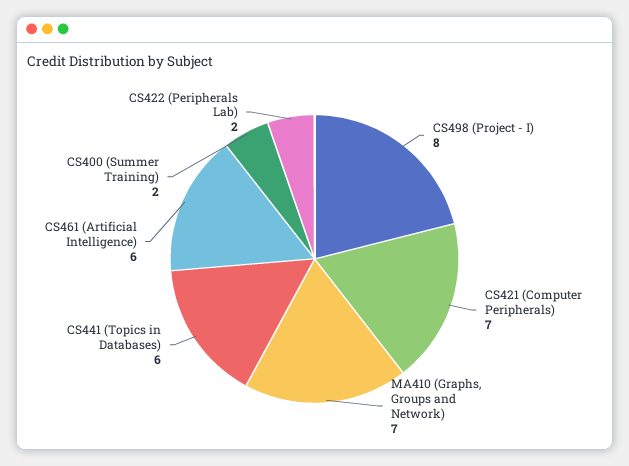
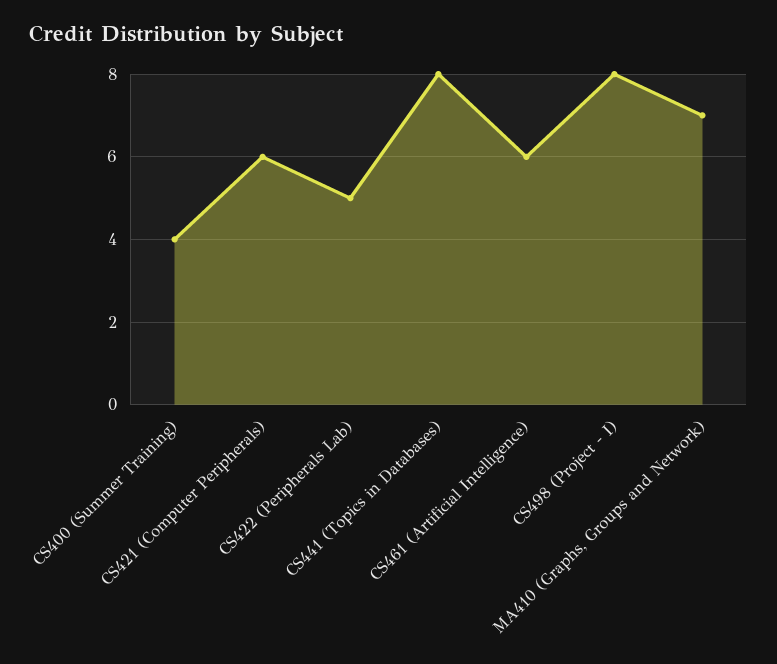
CS421 (Computer Peripherals): 7 -> 6
CS441 (Topics in Databases): 6 -> 8
CS400 (Summer Training): 2 -> 4
CS422 (Peripherals Lab): 2 -> 5

